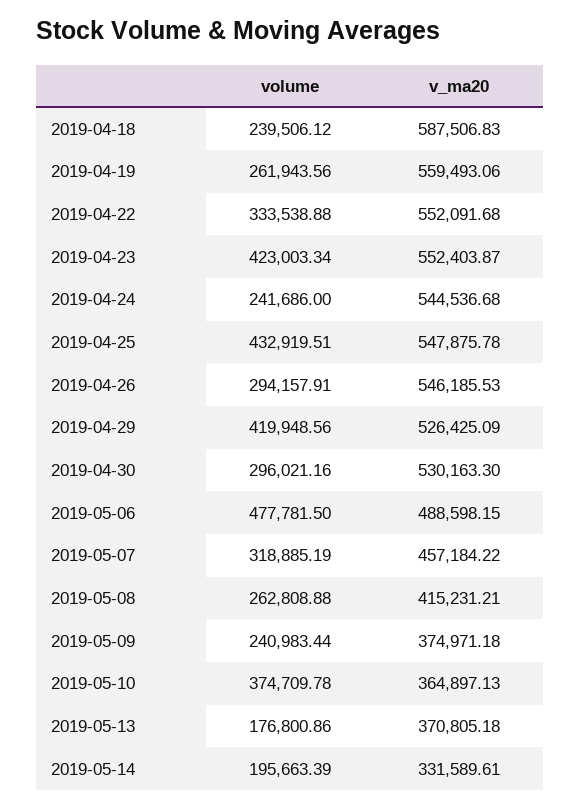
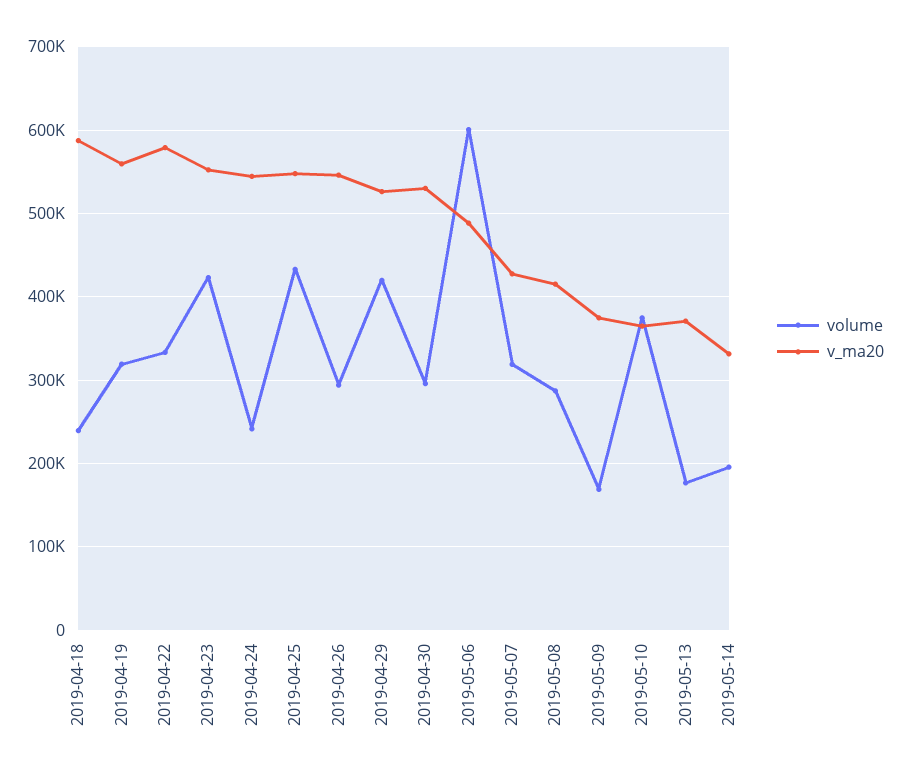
volume, 2019-04-19: 261943.56 -> 320000
v_ma20, 2019-04-22: 552091.68 -> 580000
volume, 2019-05-06: 477781.5 -> 600000
v_ma20, 2019-05-07: 457184.22 -> 430000
volume, 2019-05-08: 262808.88 -> 290000
volume, 2019-05-09: 240983.44 -> 170000

